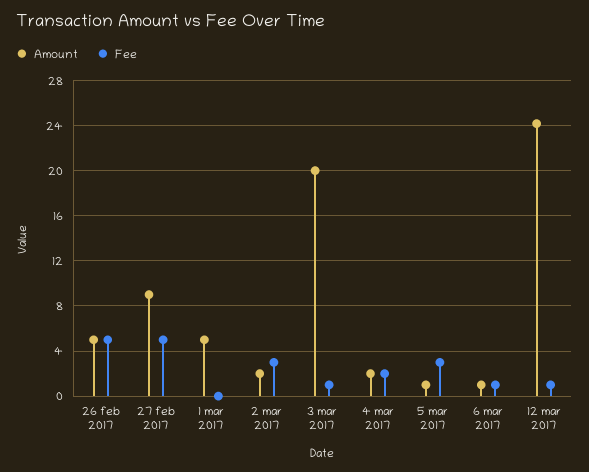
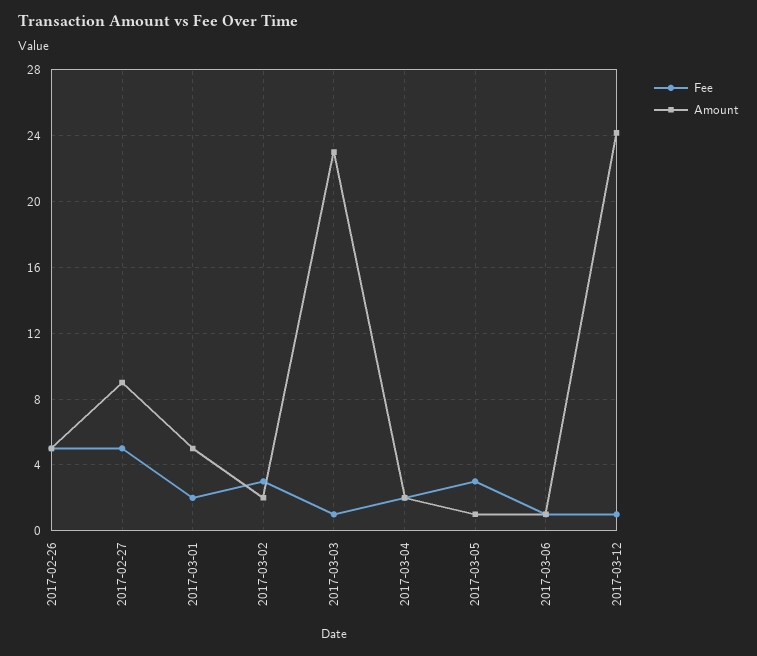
Fee, 1 mar 2017: 0 -> 2
Amount, 3 mar 2017: 20 -> 23

